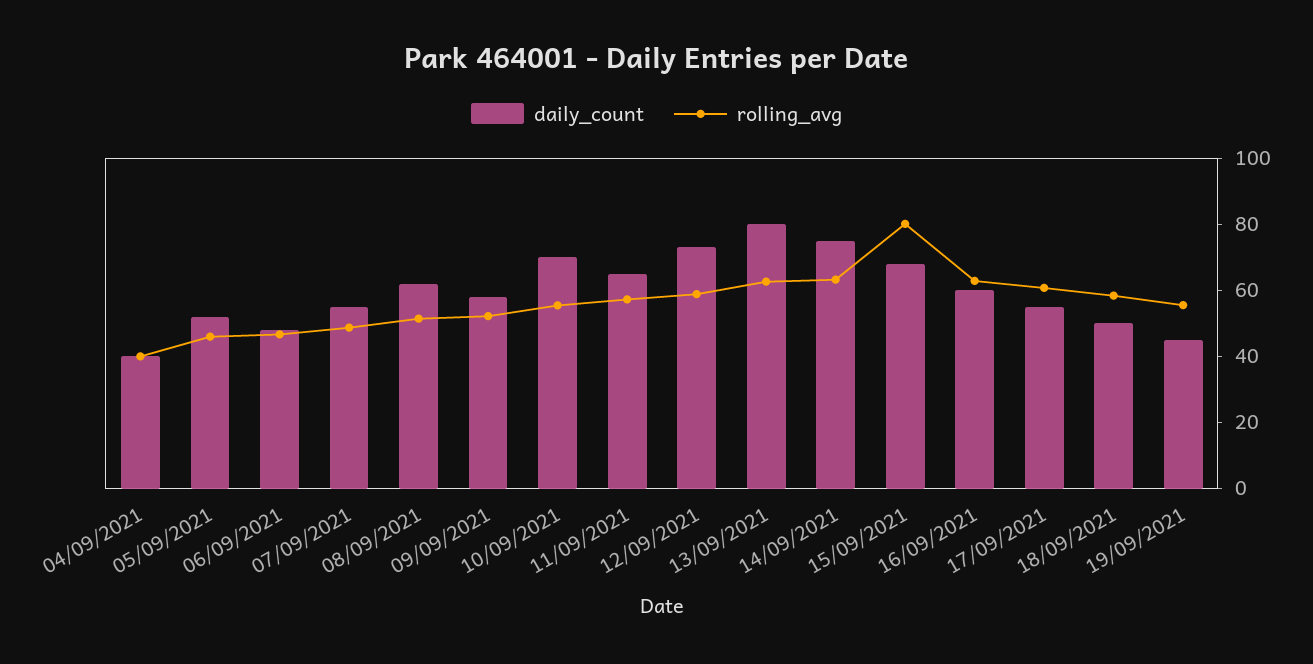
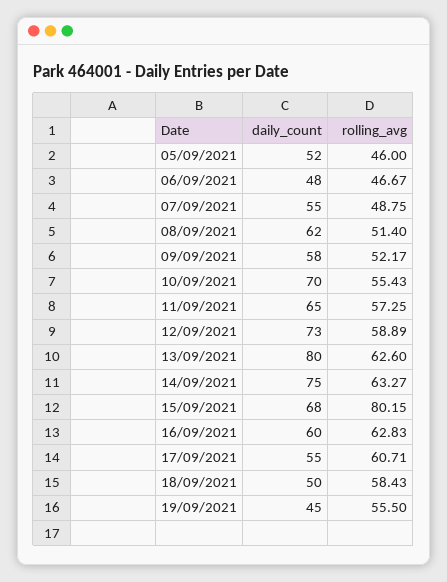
daily_count, 04/09/2021: 40 -> none
rolling_avg, 04/09/2021: 40 -> none

